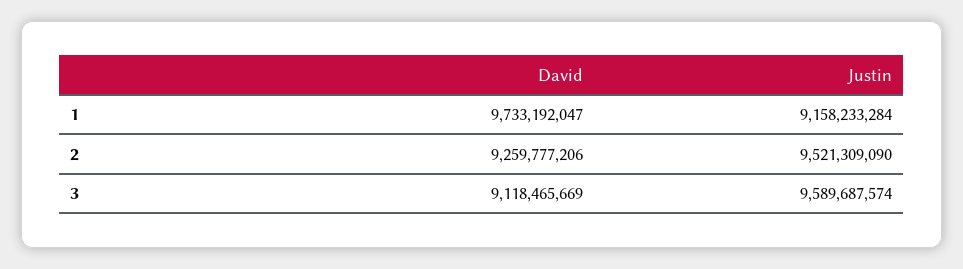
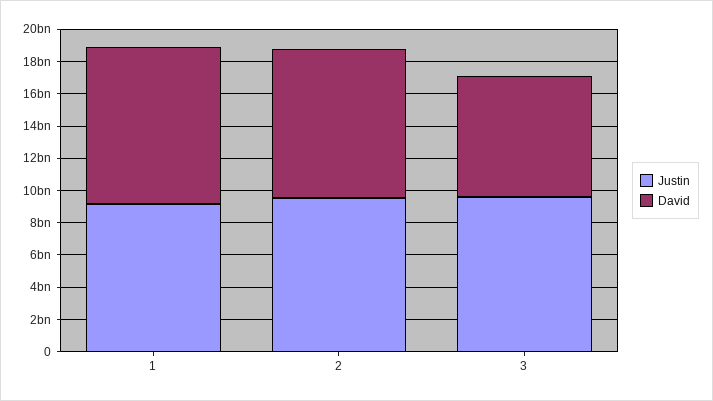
David, 3: 9118465669 -> 7500000000

